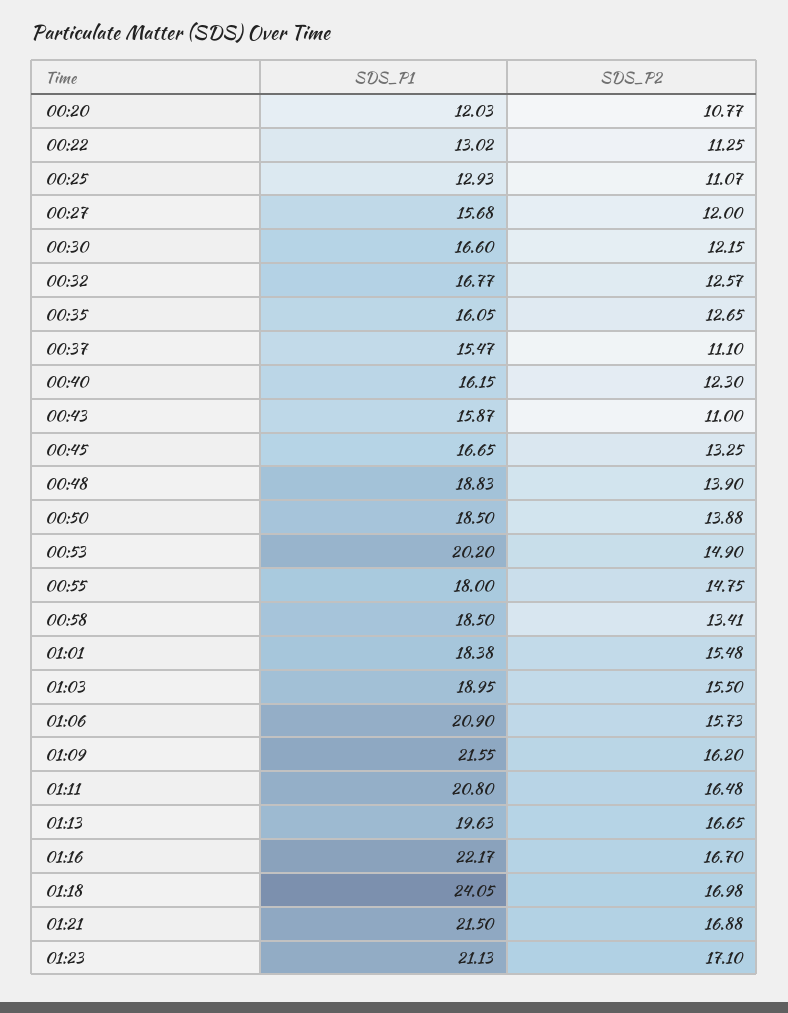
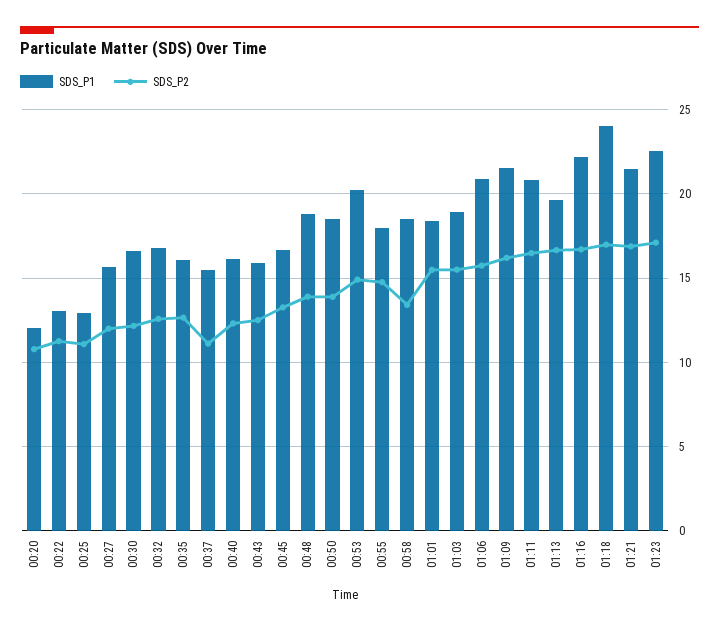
SDS_P2, 00:43: 11 -> 12.5
SDS_P1, 01:23: 21.13 -> 22.5

